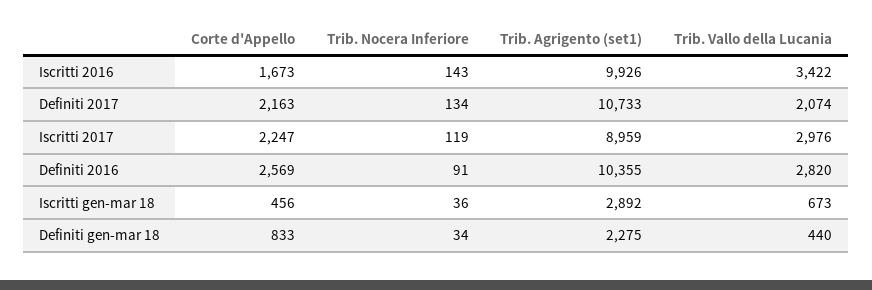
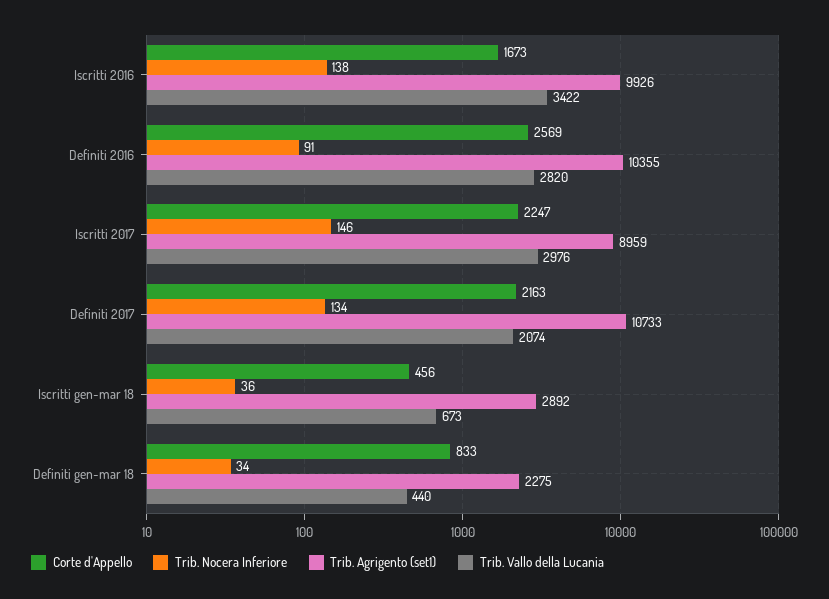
Trib. Nocera Inferiore, Iscritti 2016: 143 -> 138
Trib. Nocera Inferiore, Iscritti 2017: 119 -> 146

